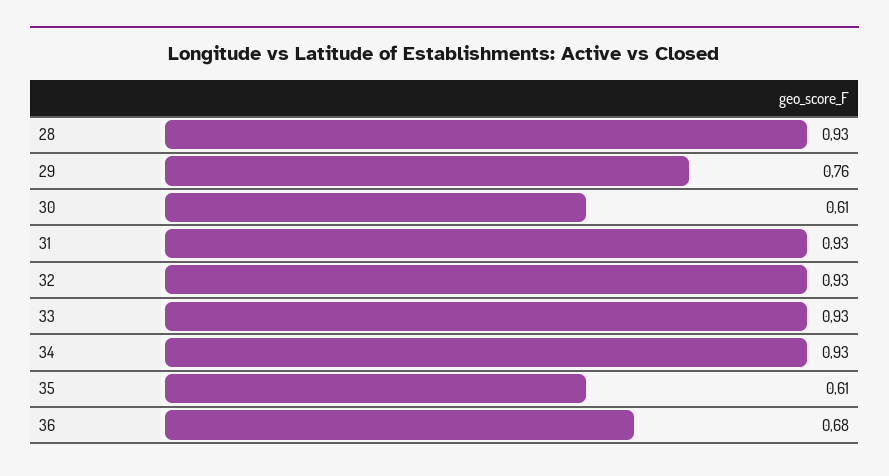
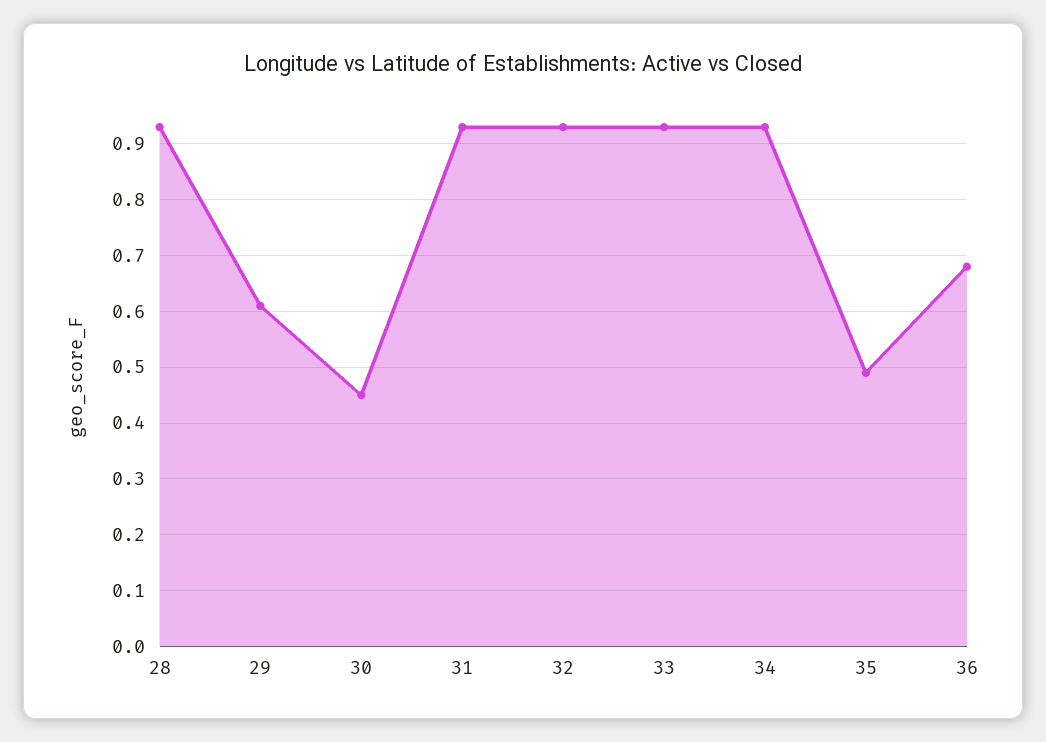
29: 0.76 -> 0.6
30: 0.61 -> 0.45
35: 0.61 -> 0.5

